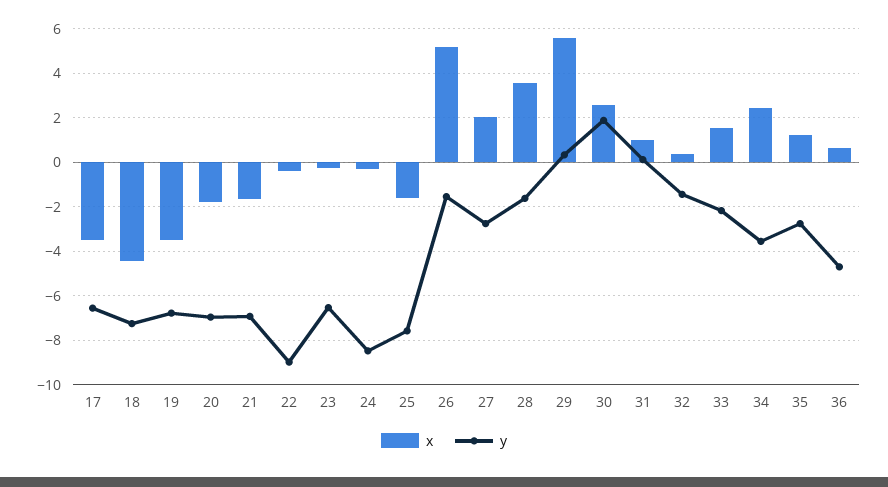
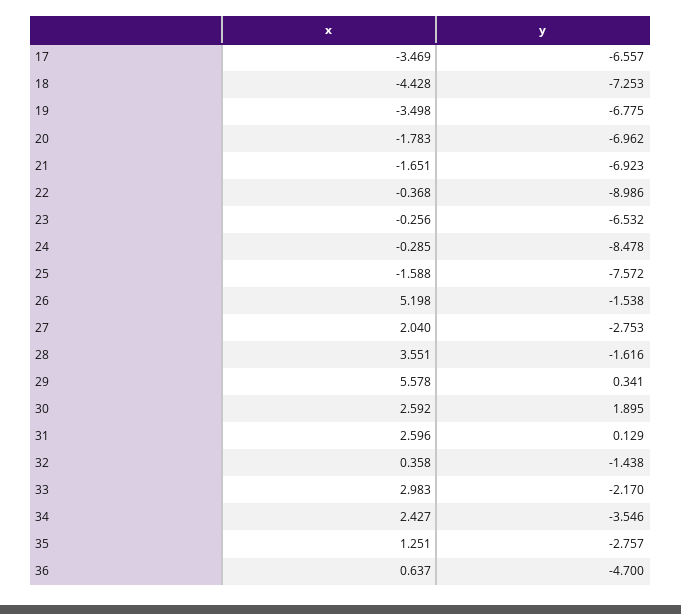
x, 31: 1 -> 2.596
x, 33: 1.5 -> 2.983

